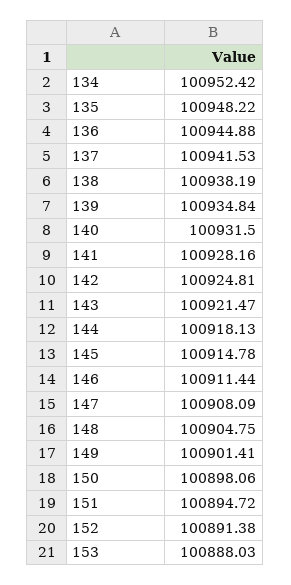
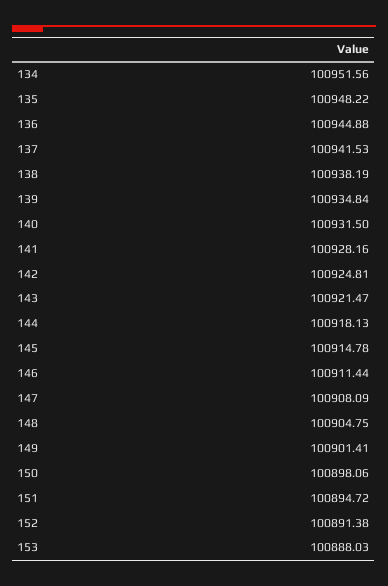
134: 100952.42 -> 100951.56

